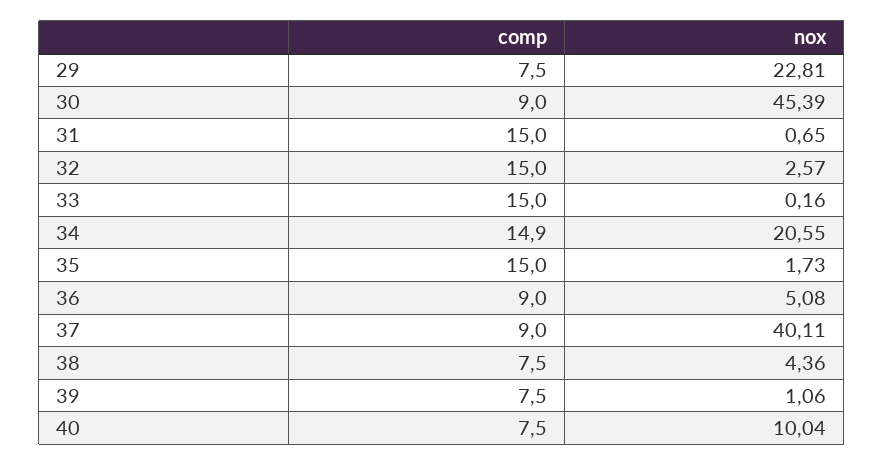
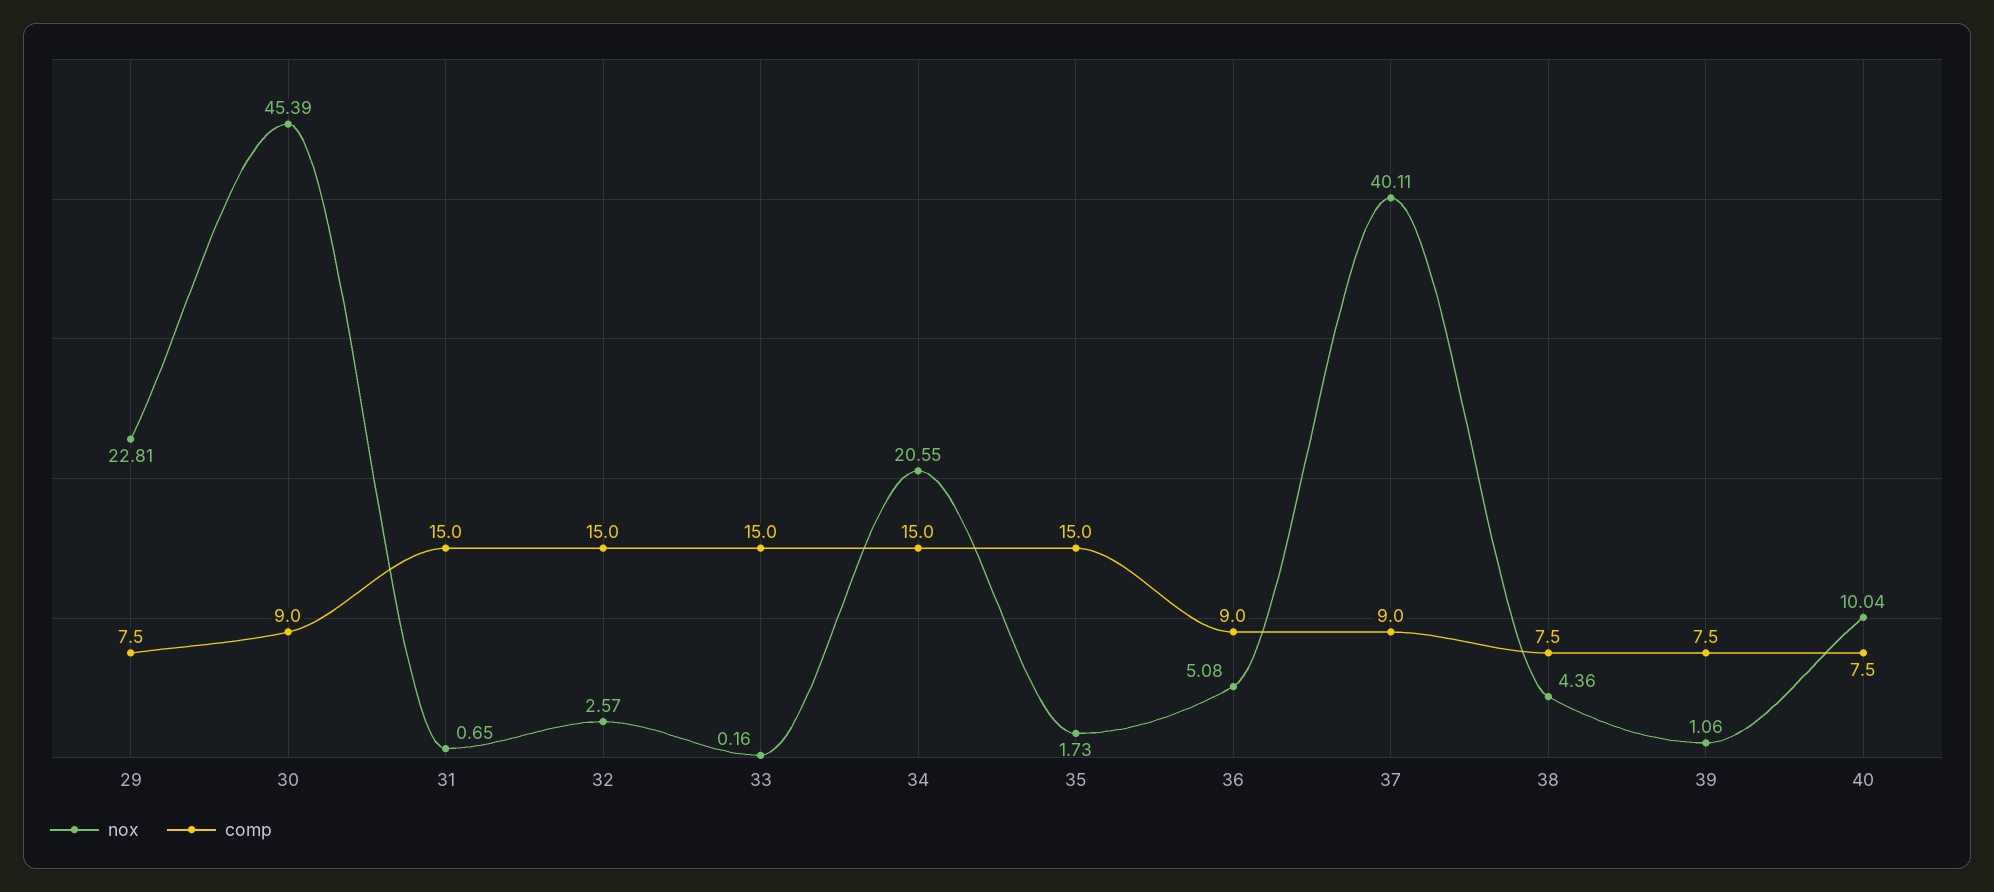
comp, 34: 14.9 -> 15

